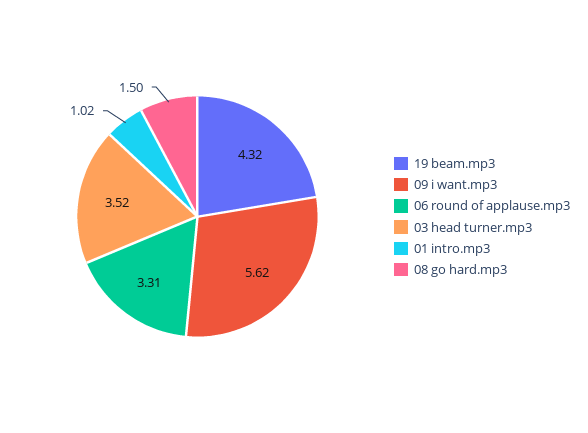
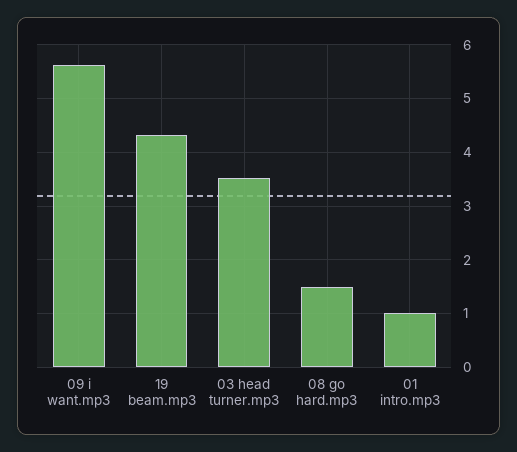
06 round of applause.mp3: 3.31 -> none

